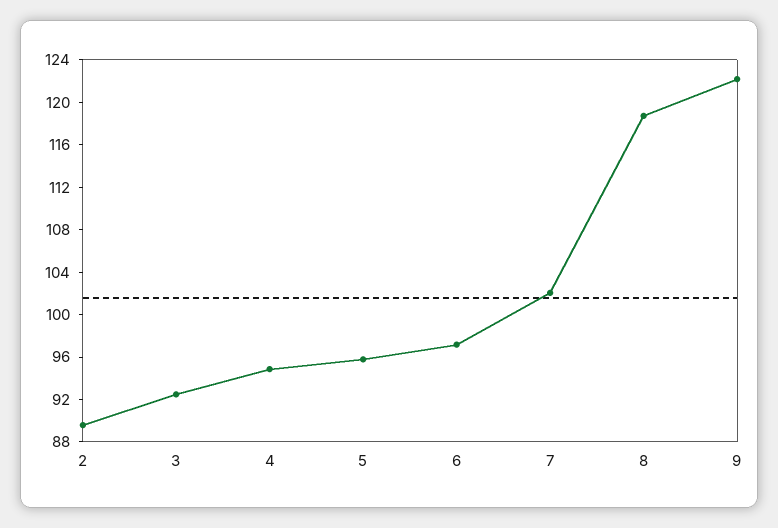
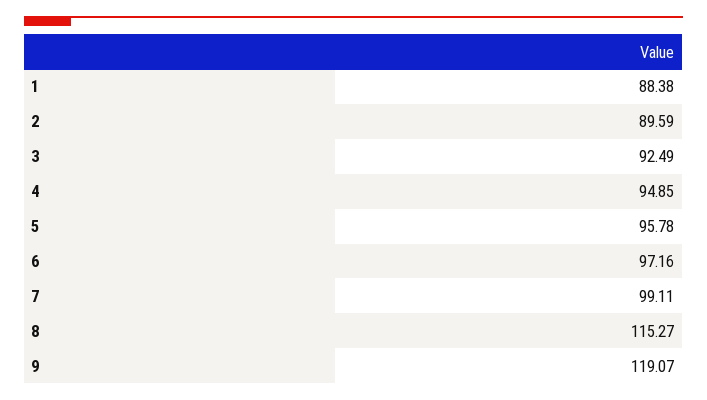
7: 102 -> 99.11
8: 119 -> 115.27
9: 122 -> 119.07
1: none -> 88.38

